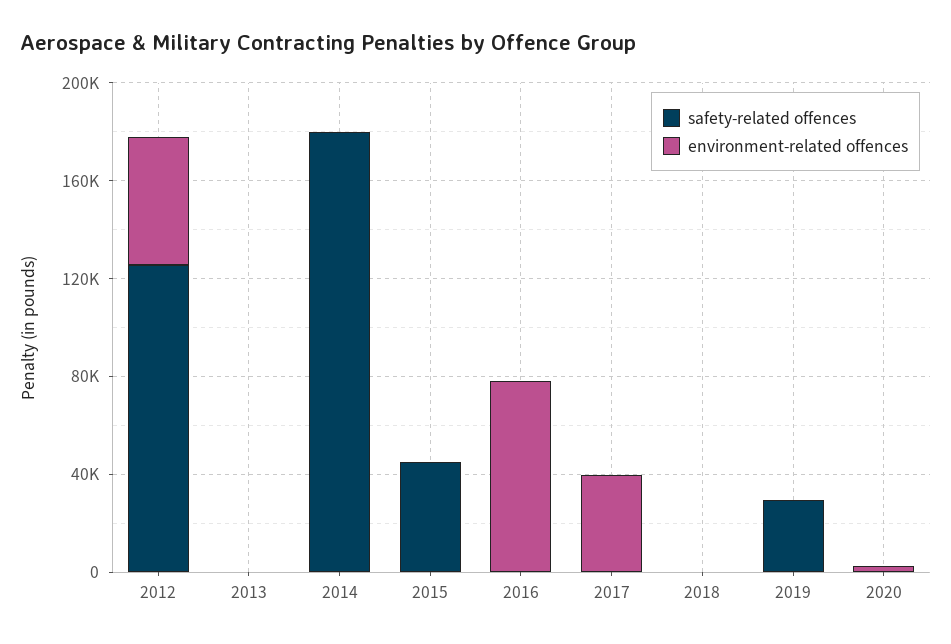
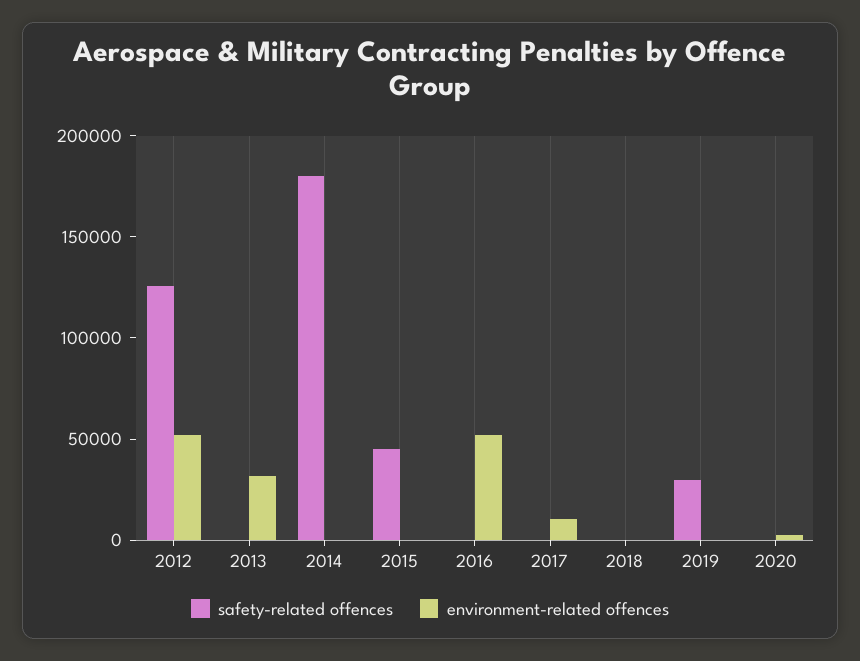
environment-related offences, 2013: 0 -> 30000
environment-related offences, 2016: 80000 -> 50000
environment-related offences, 2017: 40000 -> 10000

